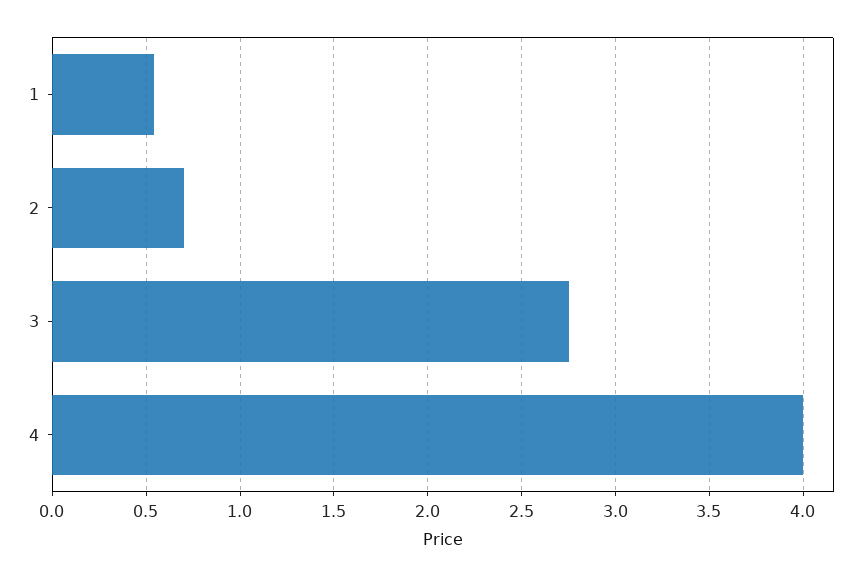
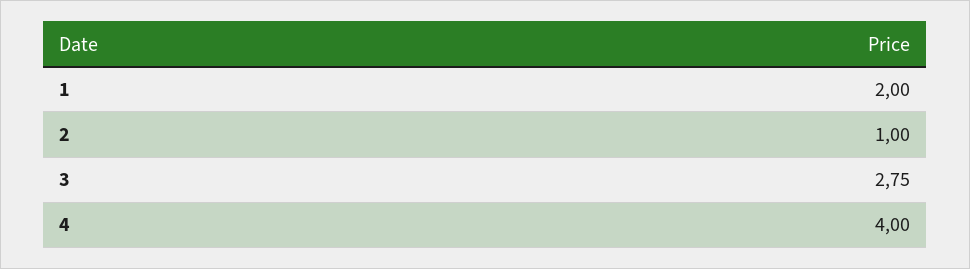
1: 0.55 -> 2
2: 0.7 -> 1

